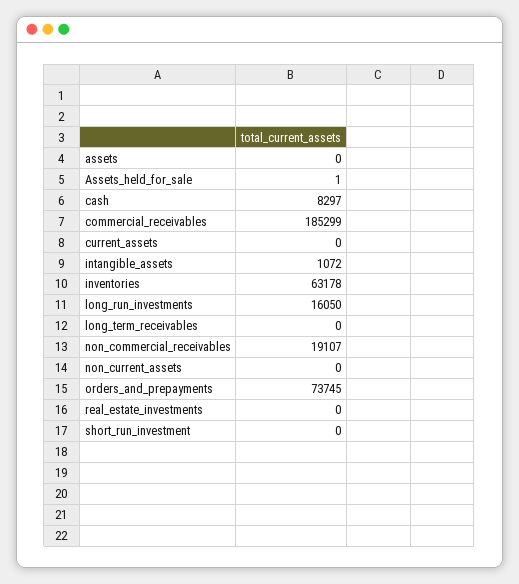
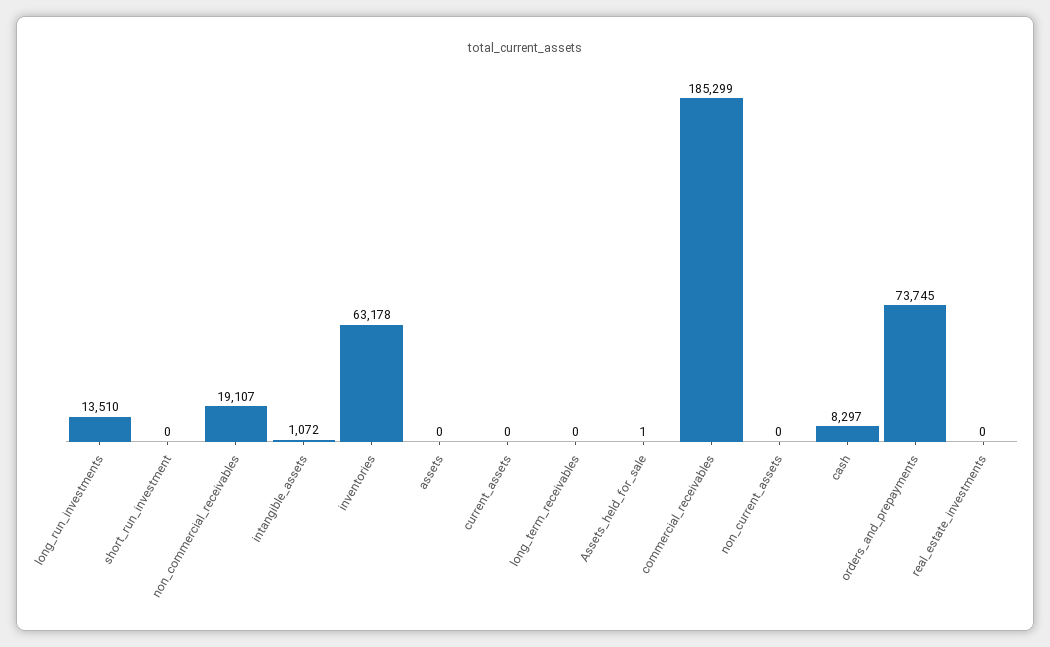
long_run_investments: 16050 -> 13510

